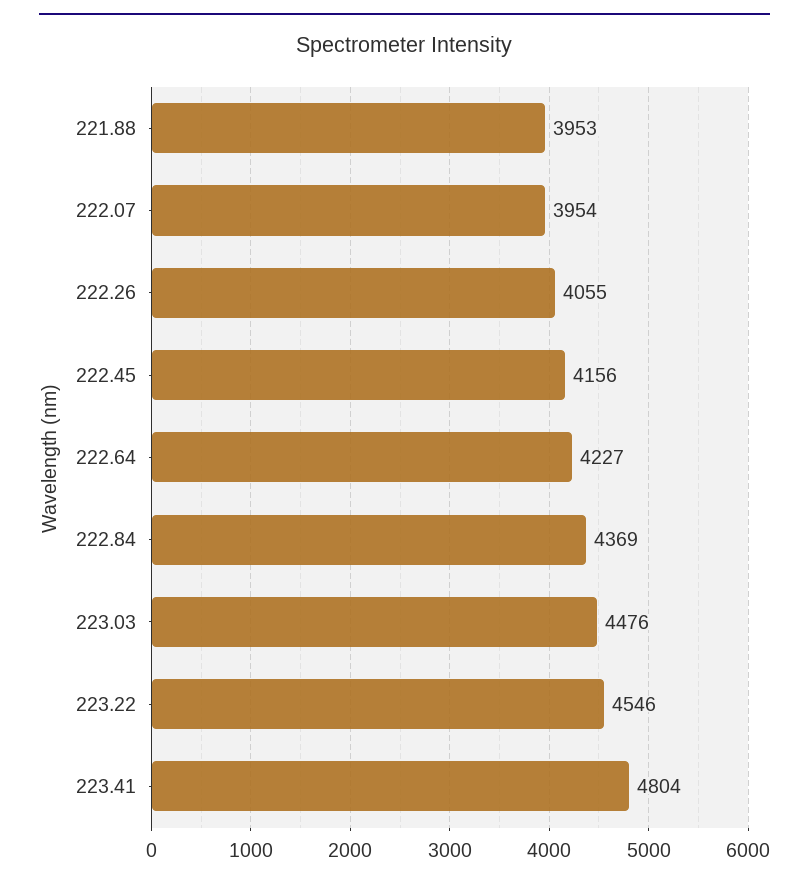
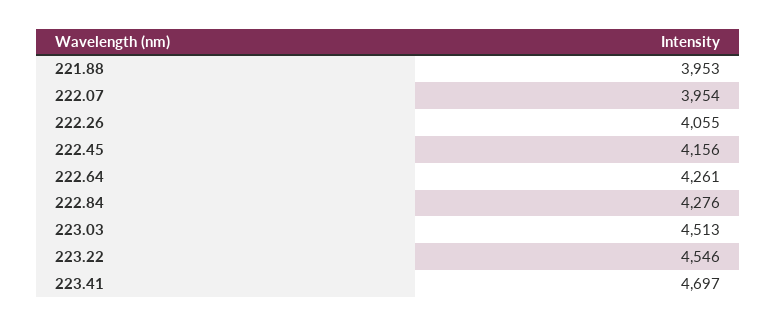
222.64: 4227 -> 4261
222.84: 4369 -> 4276
223.03: 4476 -> 4513
223.41: 4804 -> 4697

